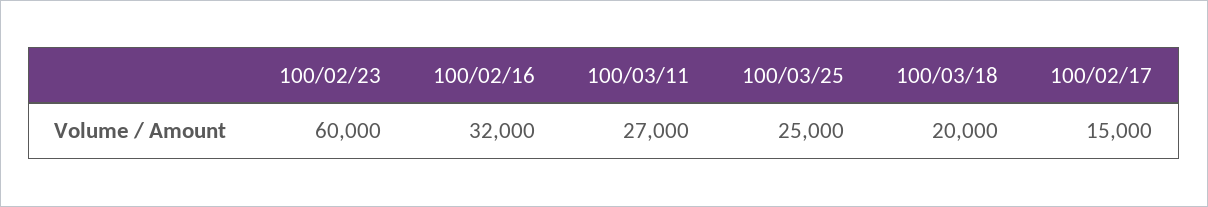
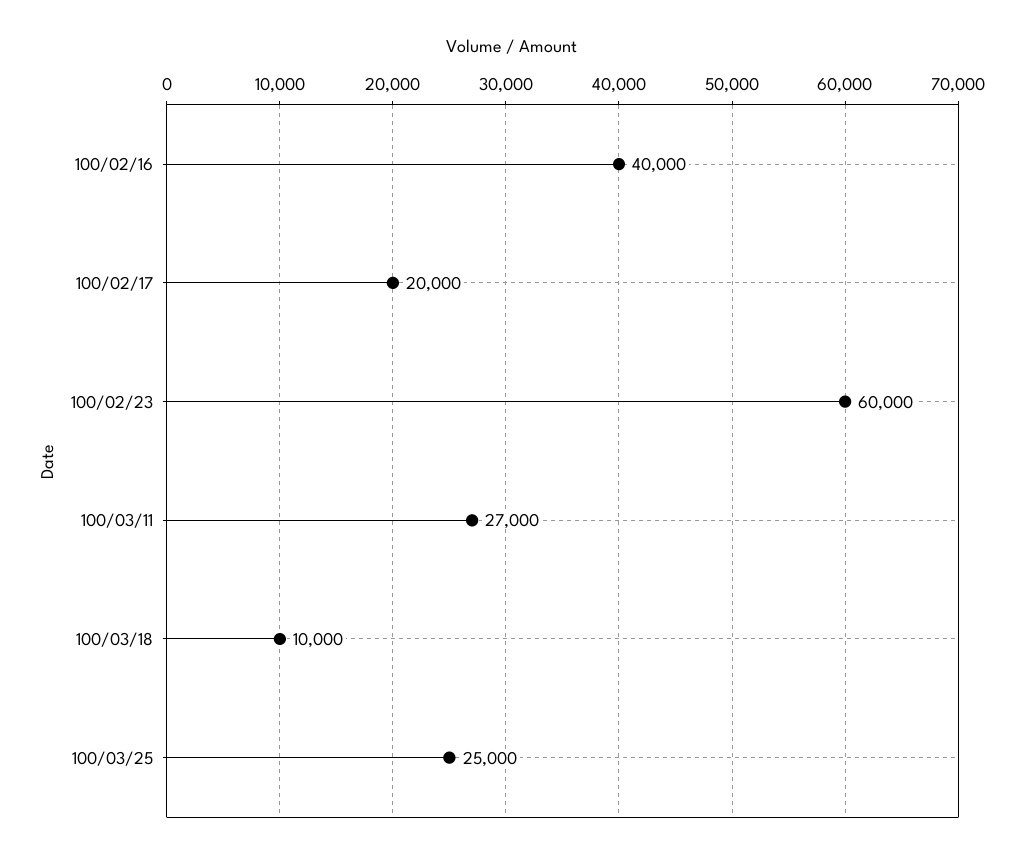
100/02/16: 32000 -> 40000
100/03/18: 20000 -> 10000
100/02/17: 15000 -> 20000

